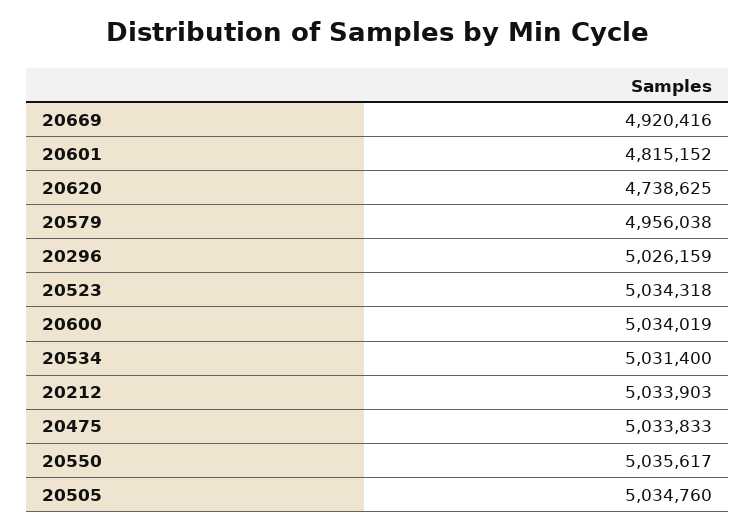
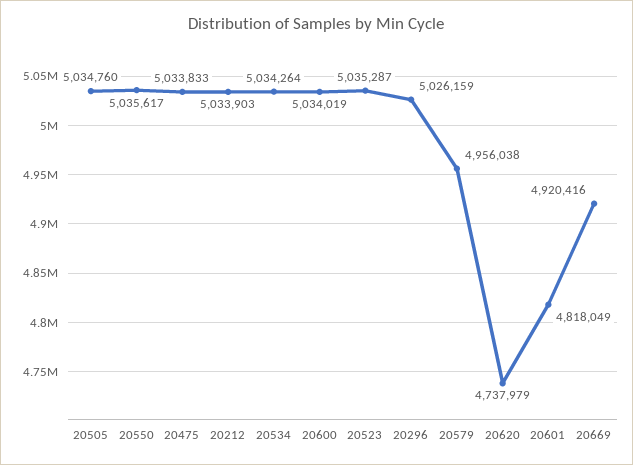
20601: 4815152 -> 4818049
20620: 4738625 -> 4737979
20523: 5034318 -> 5035287
20534: 5031400 -> 5034264

